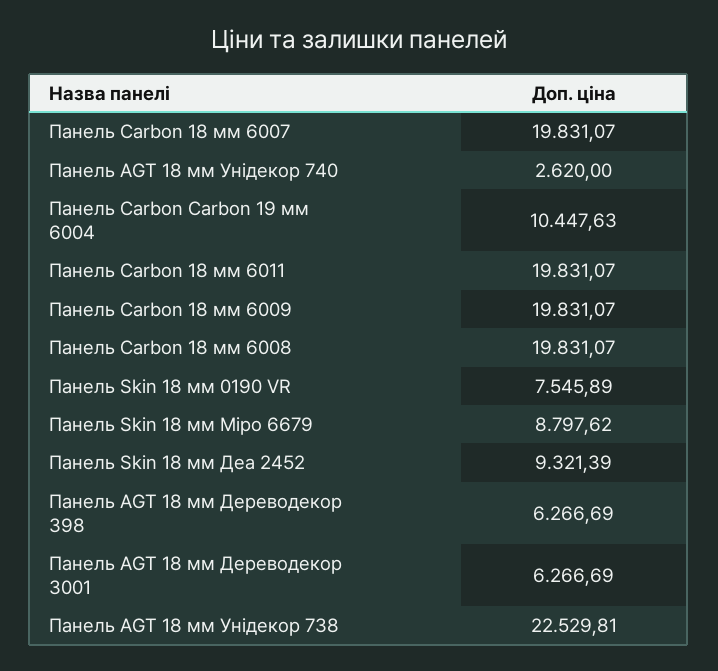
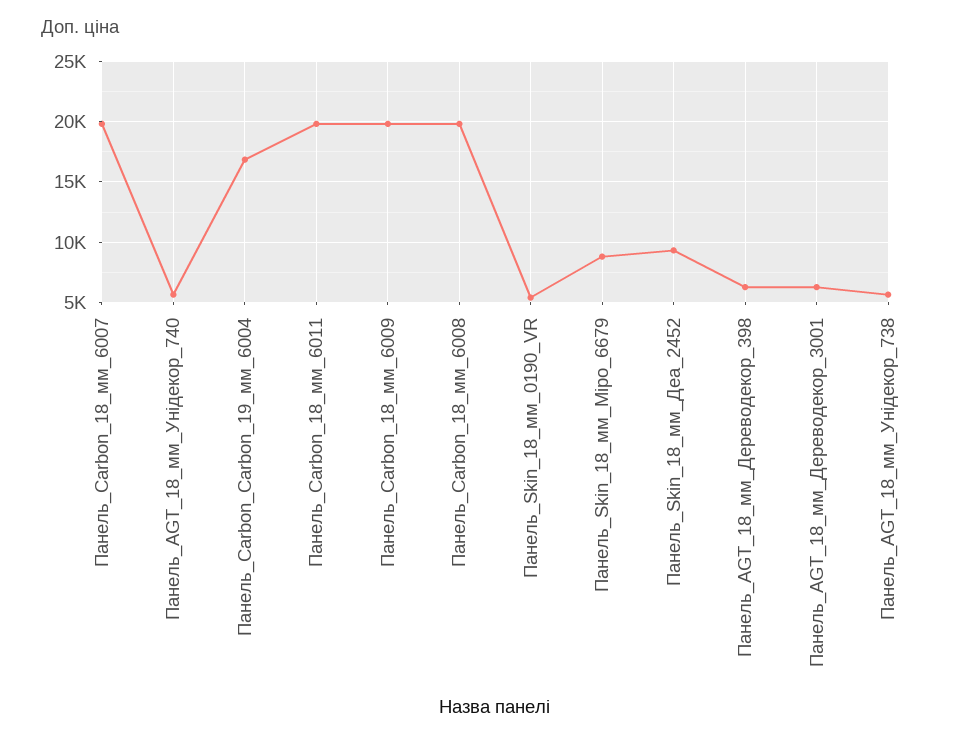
Панель AGT 18 мм Унідекор 740: 2620 -> 5500
Панель Carbon Carbon 19 мм 6004: 10447.63 -> 17000
Панель Skin 18 мм 0190 VR: 7545.89 -> 5500
Панель AGT 18 мм Унідекор 738: 22529.81 -> 5500

